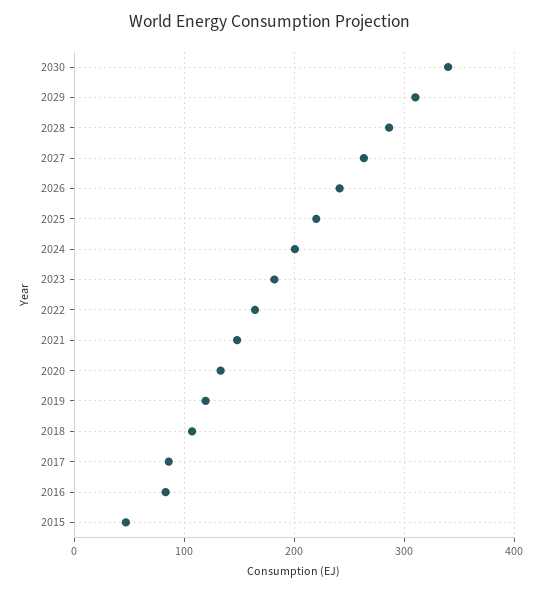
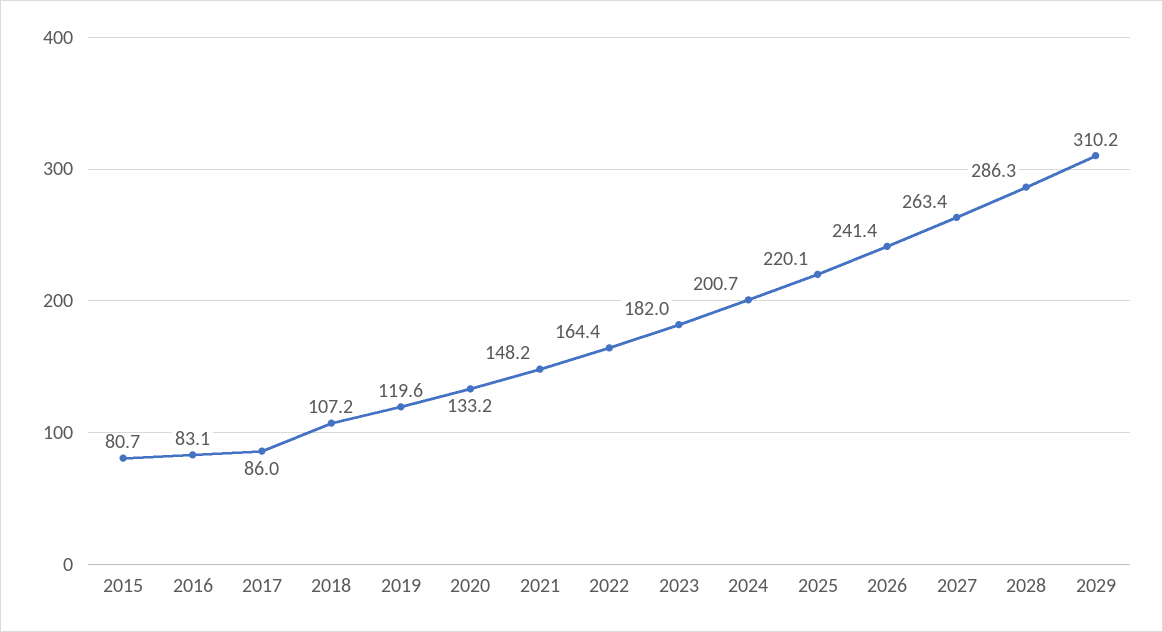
2030: 340 -> none
2015: 50 -> 80.7

